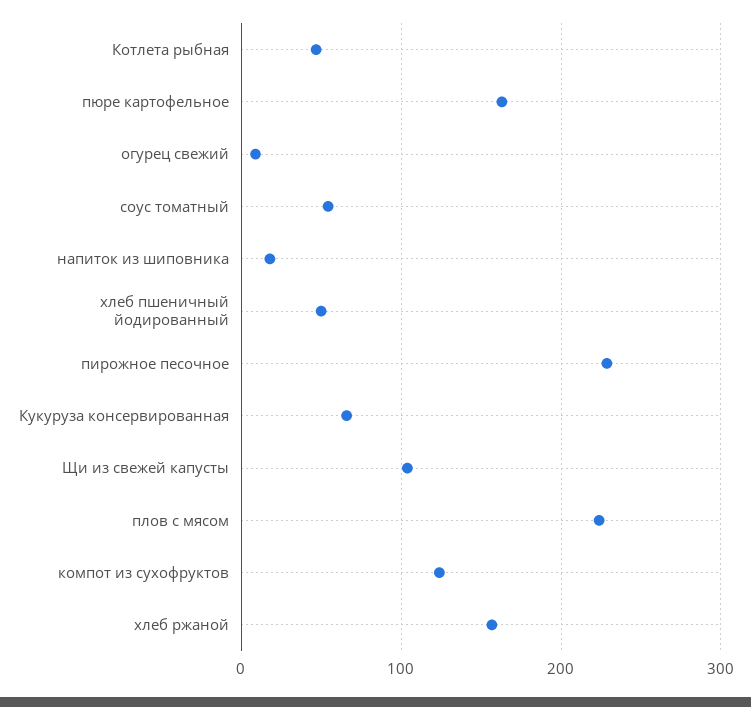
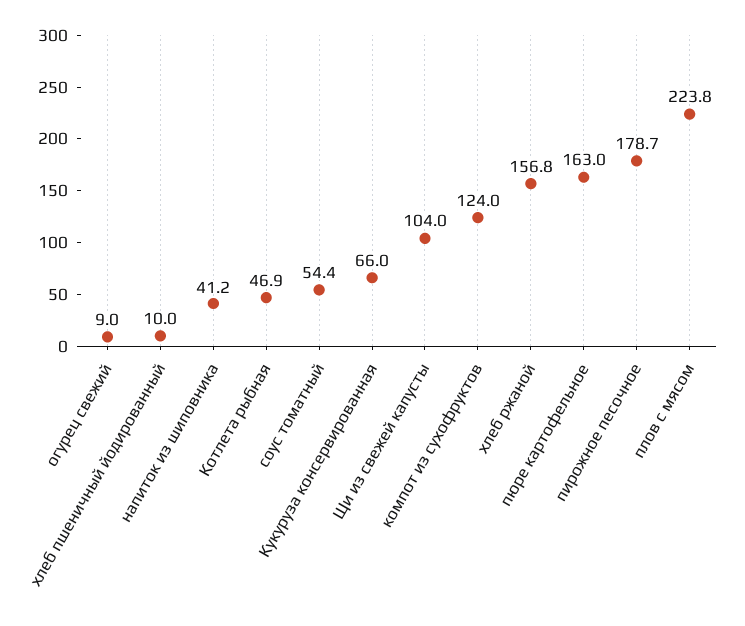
напиток из шиповника: 20 -> 41.2
хлеб пшеничный йодированный: 50 -> 10
пирожное песочное: 230 -> 178.7

